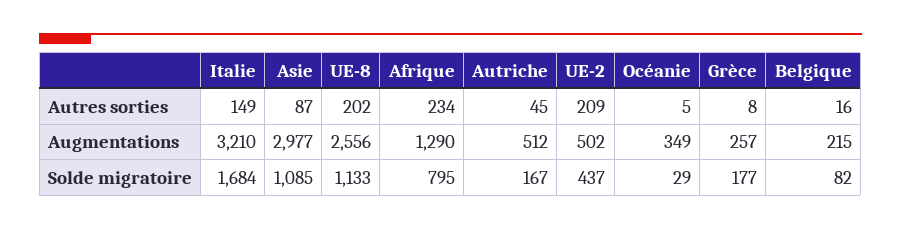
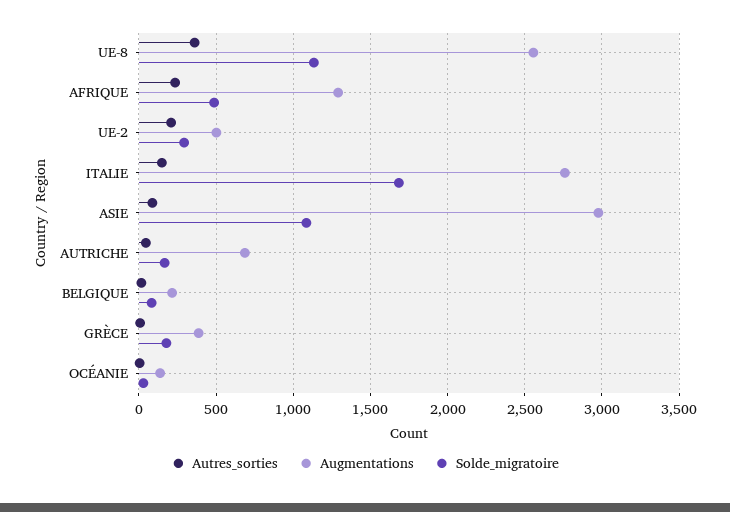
Autres sorties, UE-8: 202 -> 350
Augmentations, Italie: 3210 -> 2750
Augmentations, Autriche: 512 -> 700
Augmentations, Océanie: 349 -> 150
Augmentations, Grèce: 257 -> 400
Solde migratoire, Afrique: 795 -> 500
Solde migratoire, UE-2: 437 -> 300

